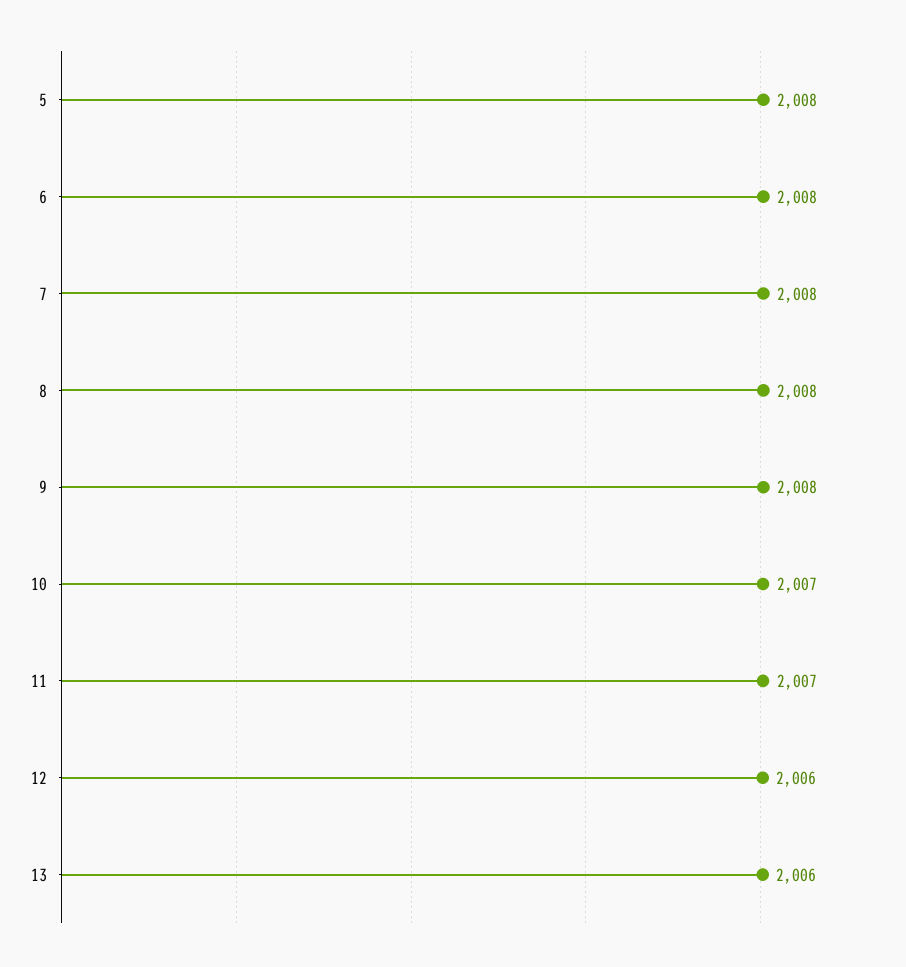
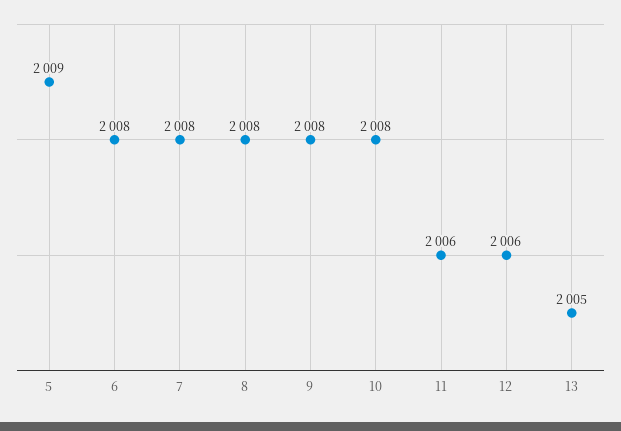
5: 2008 -> 2009
10: 2007 -> 2008
11: 2007 -> 2006
13: 2006 -> 2005

